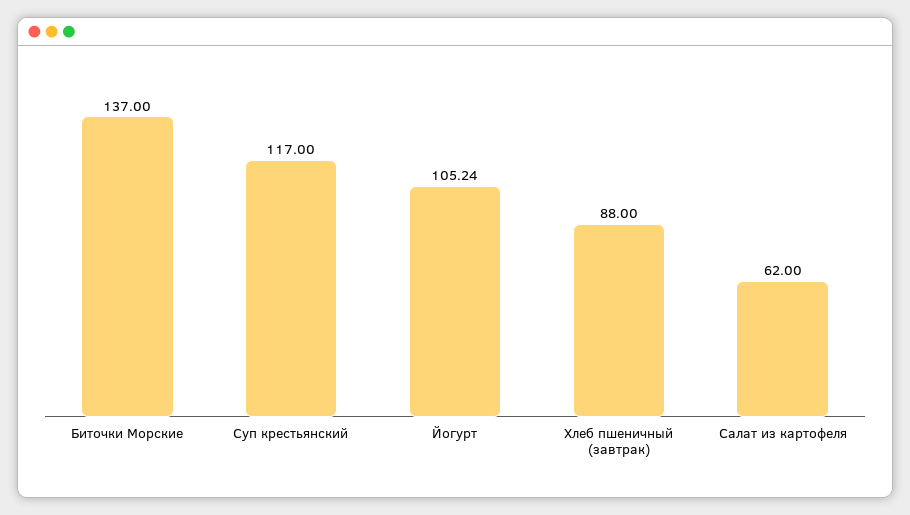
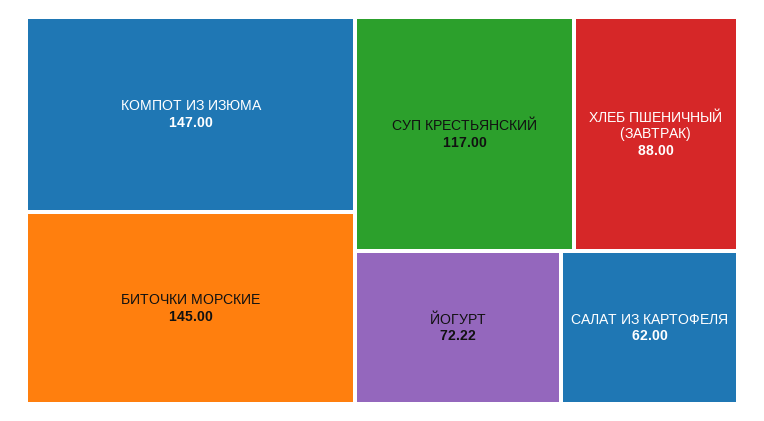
Биточки Морские: 137 -> 145
Йогурт: 105.24 -> 72.22
КОМПОТ ИЗ ИЗЮМА: none -> 147

